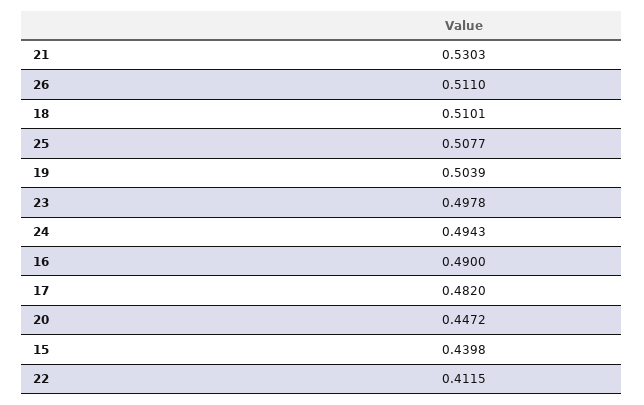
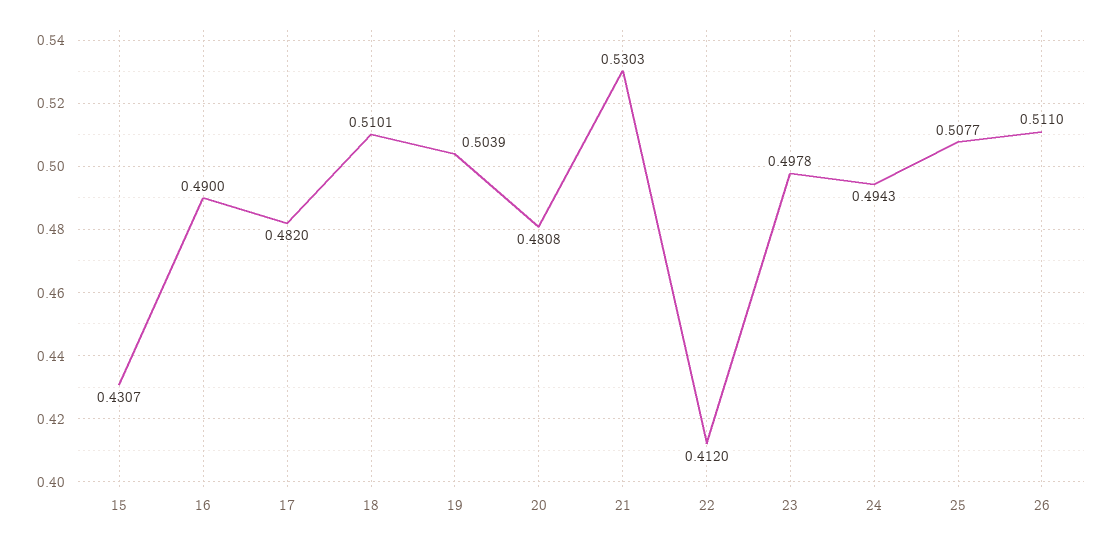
20: 0.4472 -> 0.4808
15: 0.4398 -> 0.4307
22: 0.4115 -> 0.412

